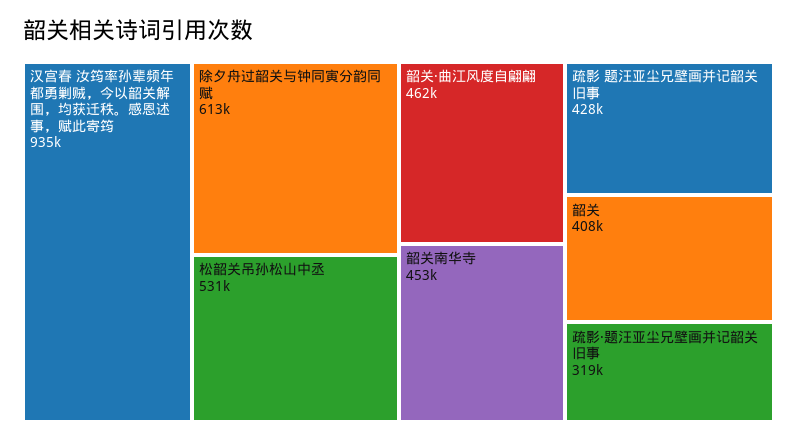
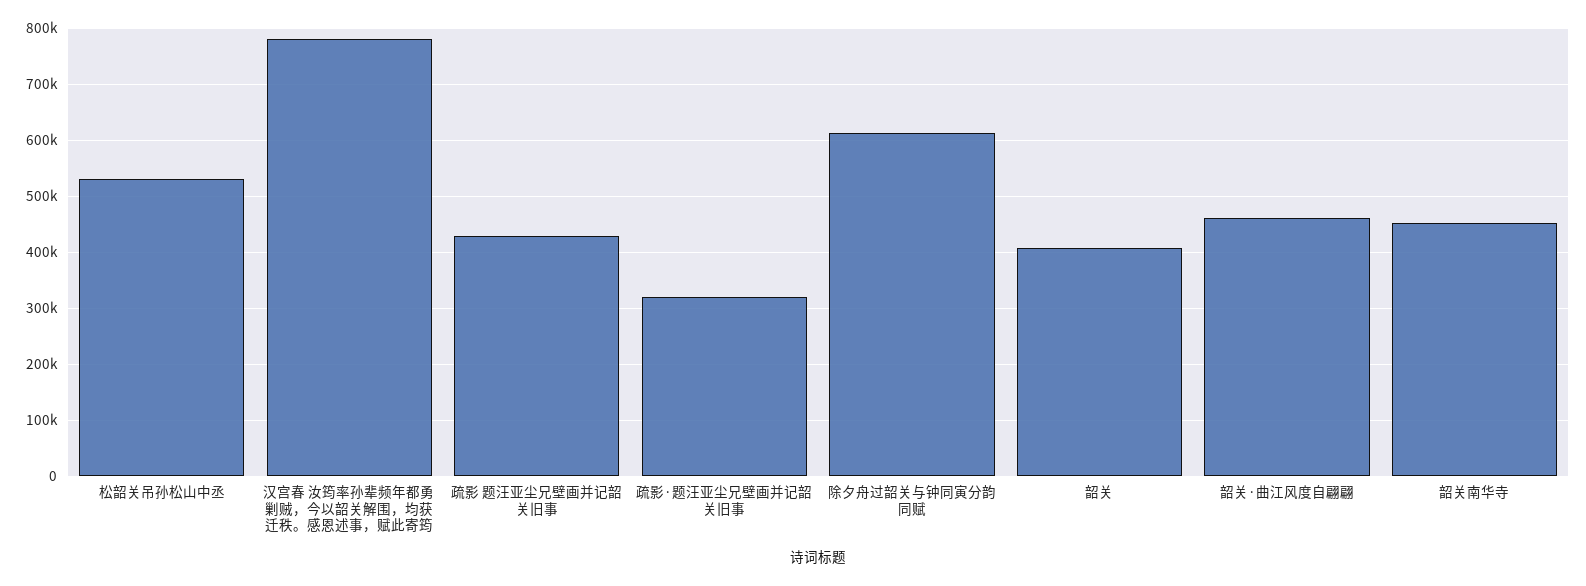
汉宫春 汝筠率孙辈频年都勇剿贼，今以韶关解围，均获迁秩。感恩述事，赋此寄筠: 935000 -> 780000

